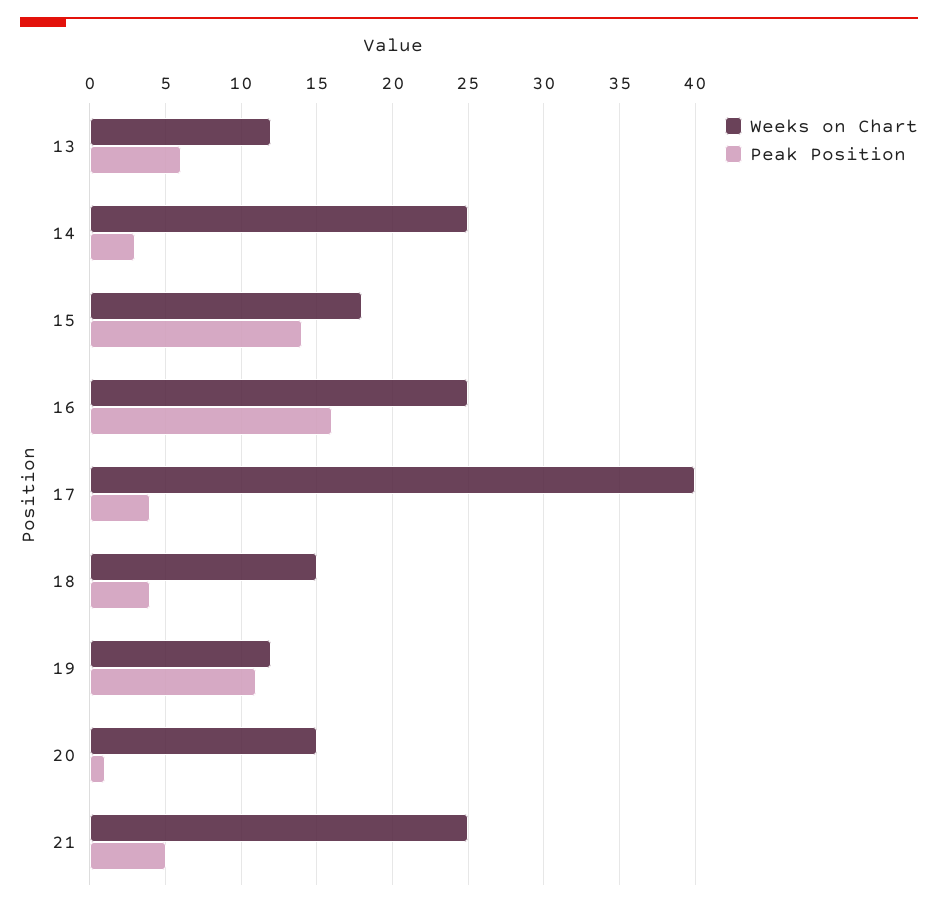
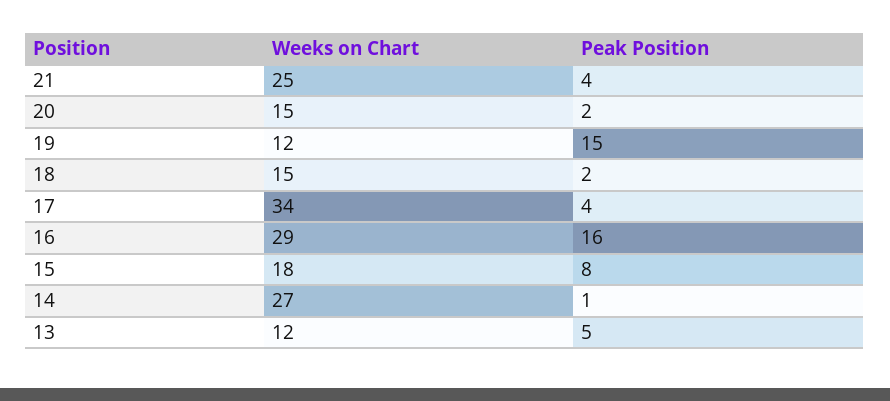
Peak Position, 13: 6 -> 5
Weeks on Chart, 14: 25 -> 27
Peak Position, 14: 3 -> 1
Peak Position, 15: 14 -> 8
Weeks on Chart, 16: 25 -> 29
Weeks on Chart, 17: 40 -> 34
Peak Position, 18: 4 -> 2
Peak Position, 19: 11 -> 15
Peak Position, 20: 1 -> 2
Peak Position, 21: 5 -> 4

